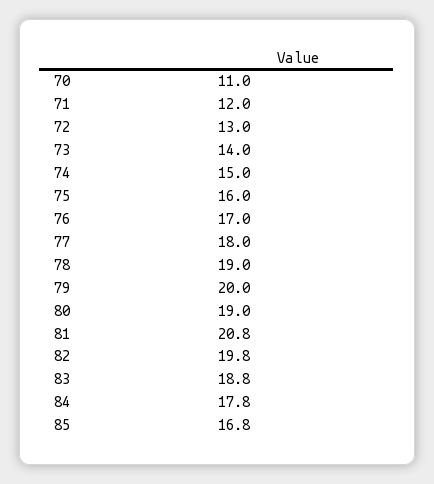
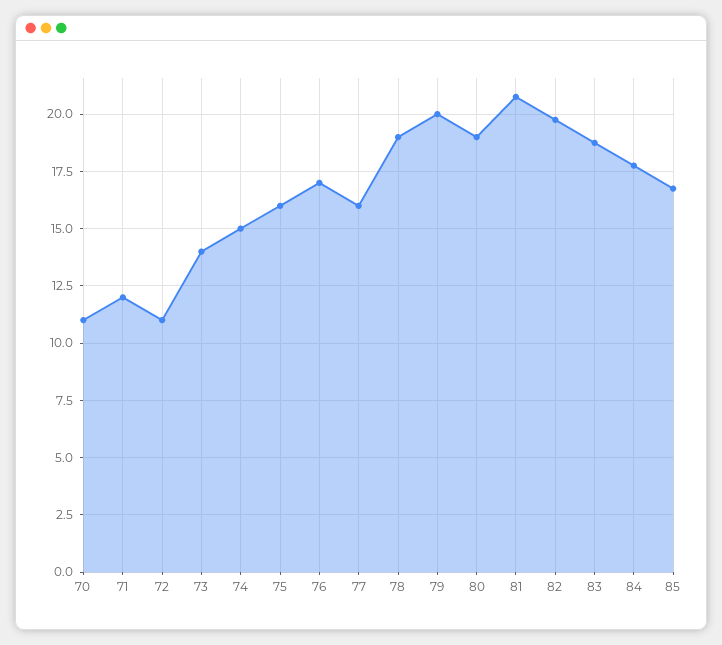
72: 13 -> 11
77: 18 -> 16

